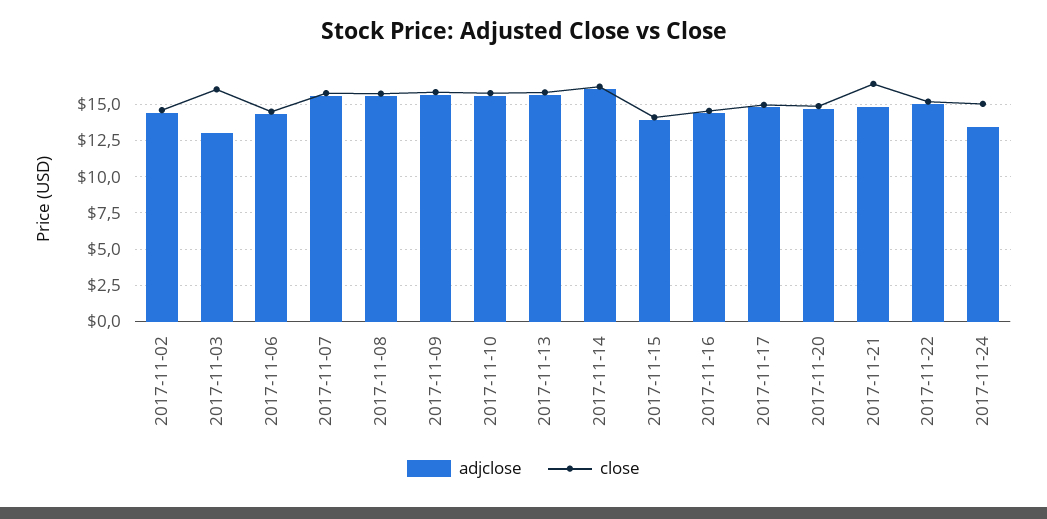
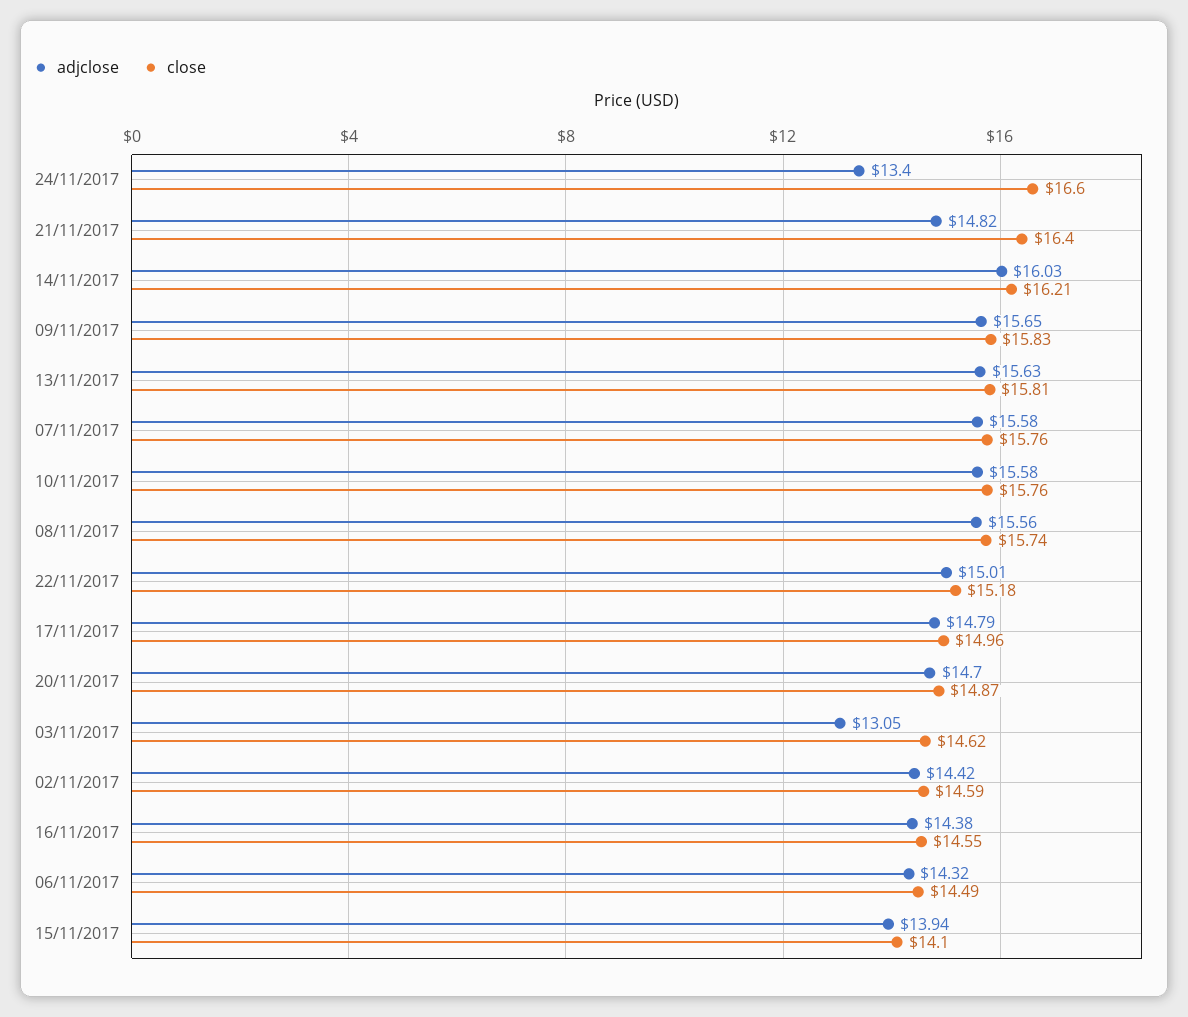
close, 2017-11-03: 16 -> 14.62
close, 2017-11-24: 15 -> 16.6

